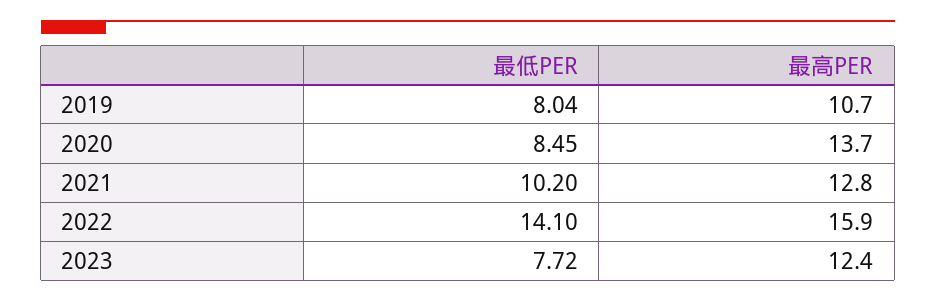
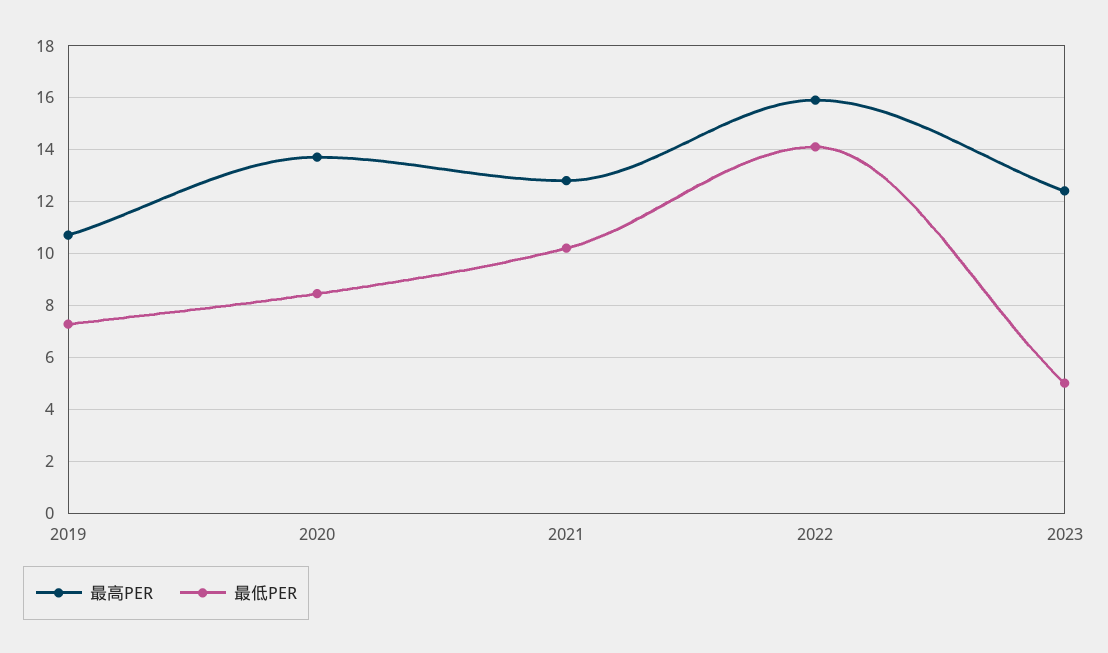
最低PER, 2019: 8.04 -> 7.25
最低PER, 2023: 7.72 -> 5

